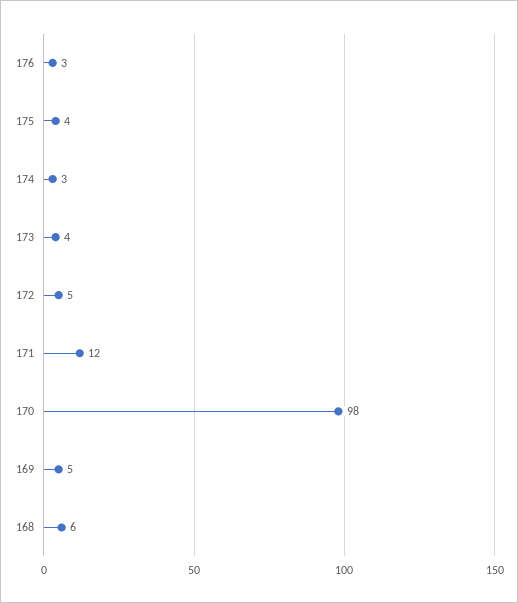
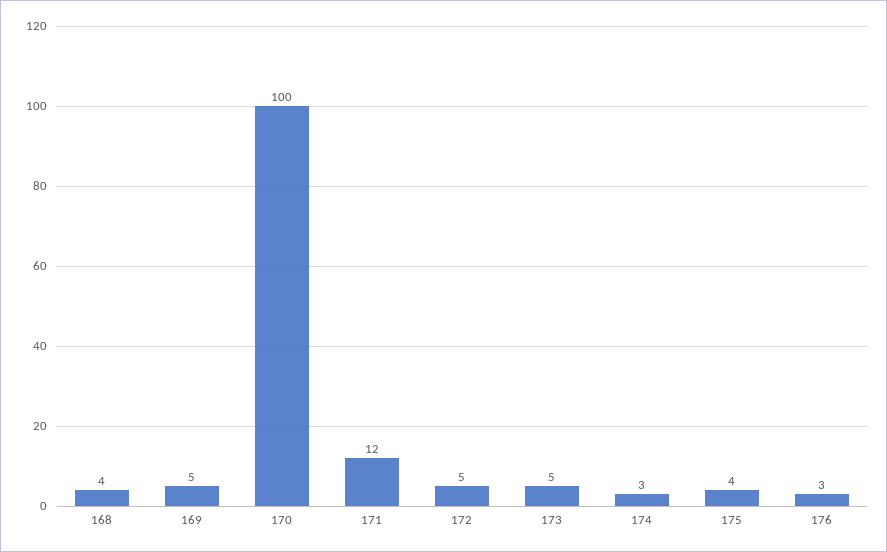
173: 4 -> 5
170: 98 -> 100
168: 6 -> 4

